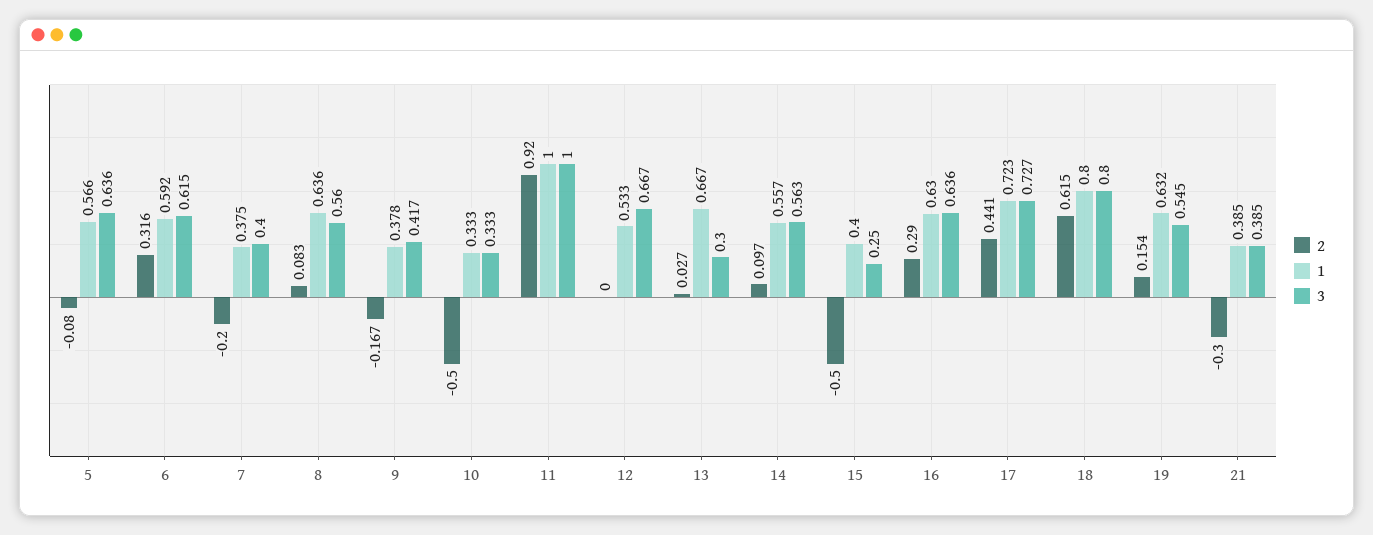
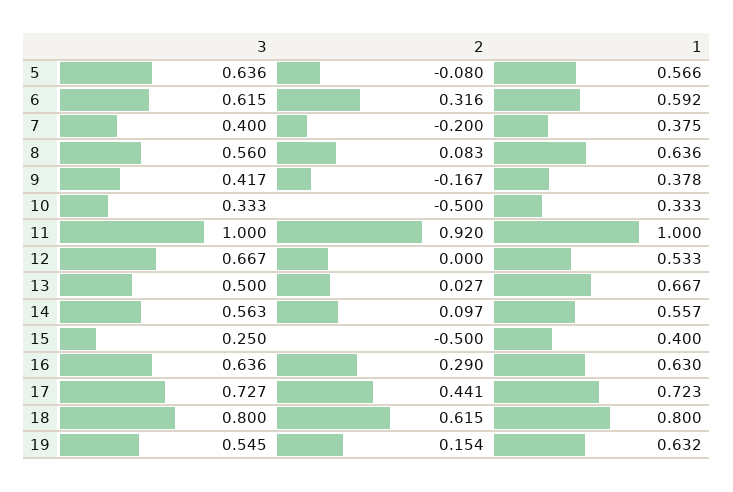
3, 13: 0.3 -> 0.5
2, 21: -0.3 -> none
1, 21: 0.385 -> none
3, 21: 0.385 -> none

